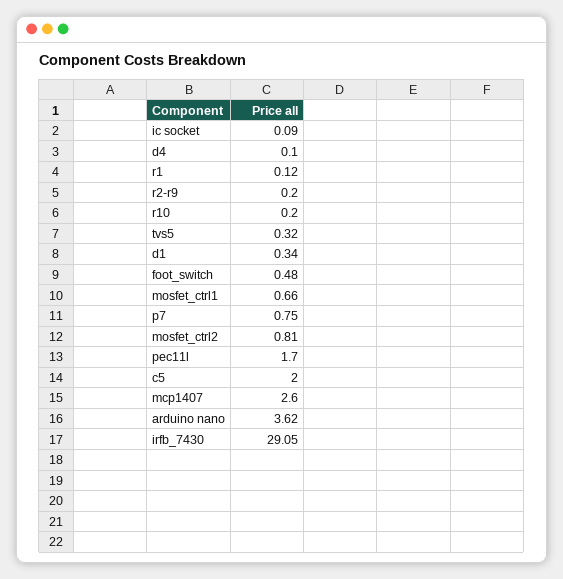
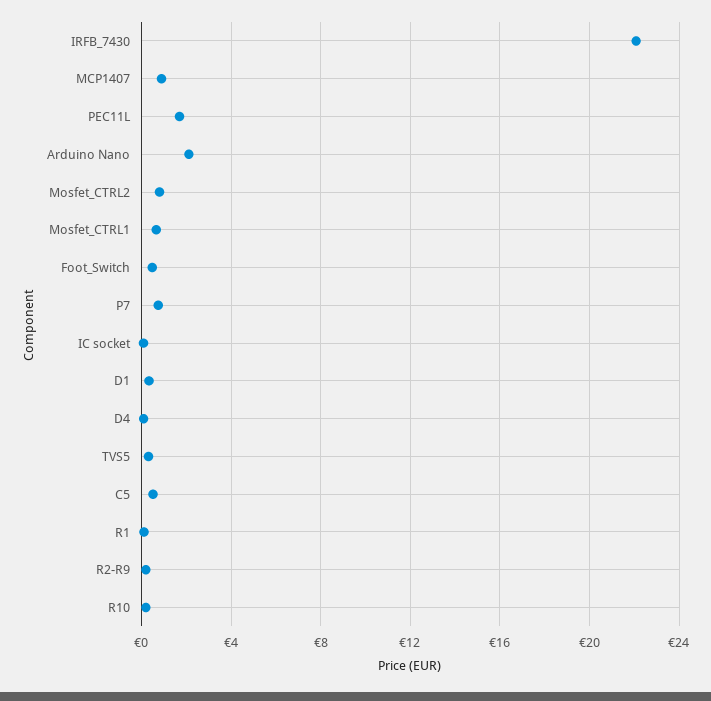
c5: 2 -> 0.5
mcp1407: 2.6 -> 1
arduino nano: 3.62 -> 2
irfb_7430: 29.05 -> 22

